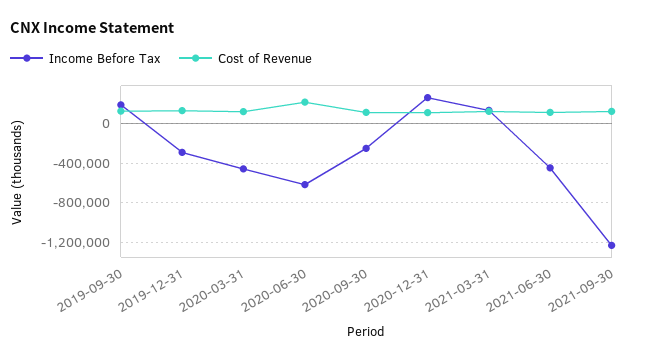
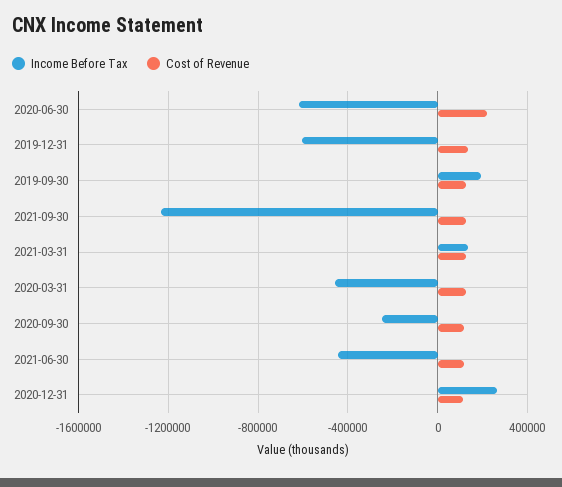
Income Before Tax, 2019-12-31: -300000 -> -600000

